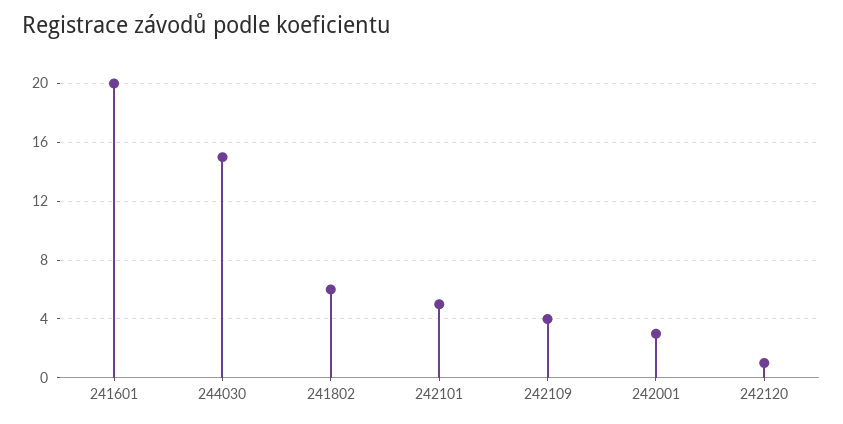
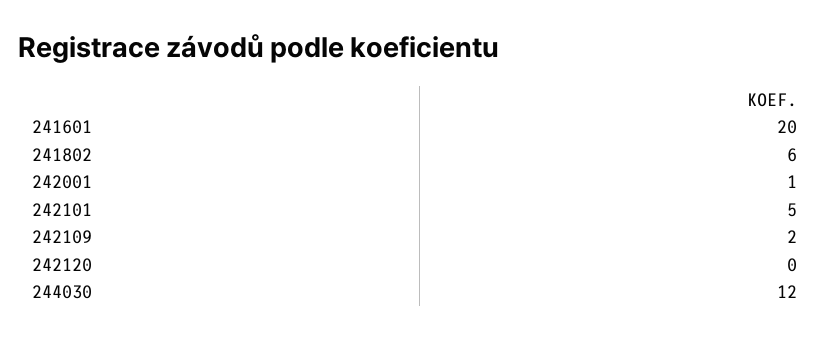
244030: 15 -> 12
242109: 4 -> 2
242001: 3 -> 1
242120: 1 -> 0

